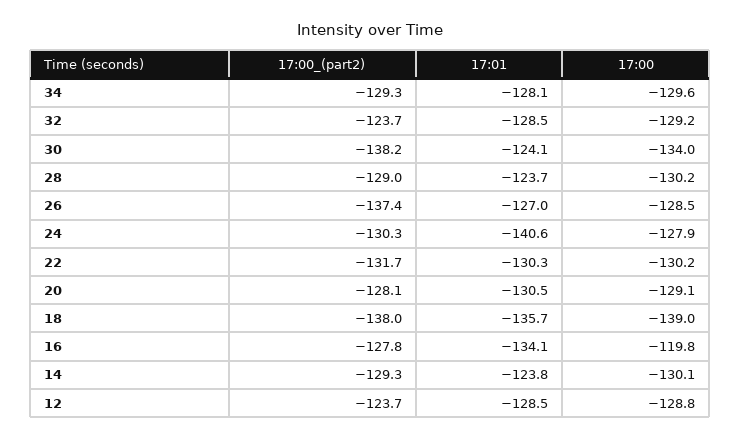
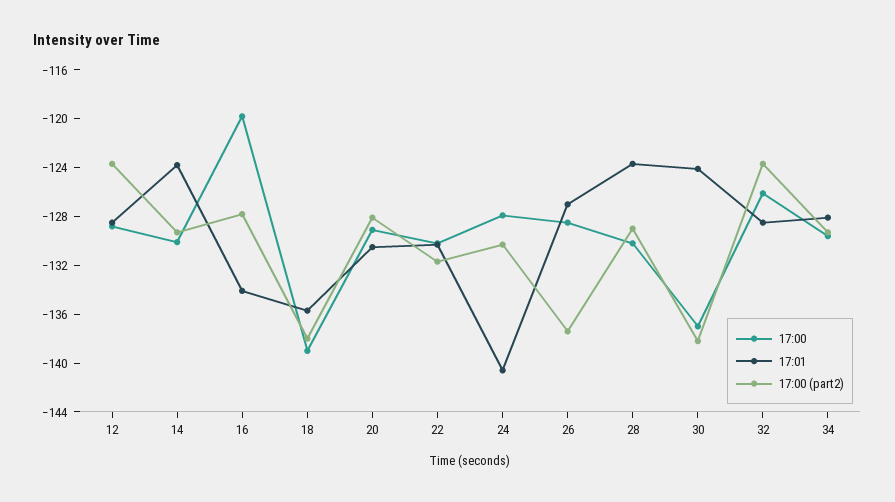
17:00, 32: -129.2 -> -126
17:00, 30: -134 -> -137

